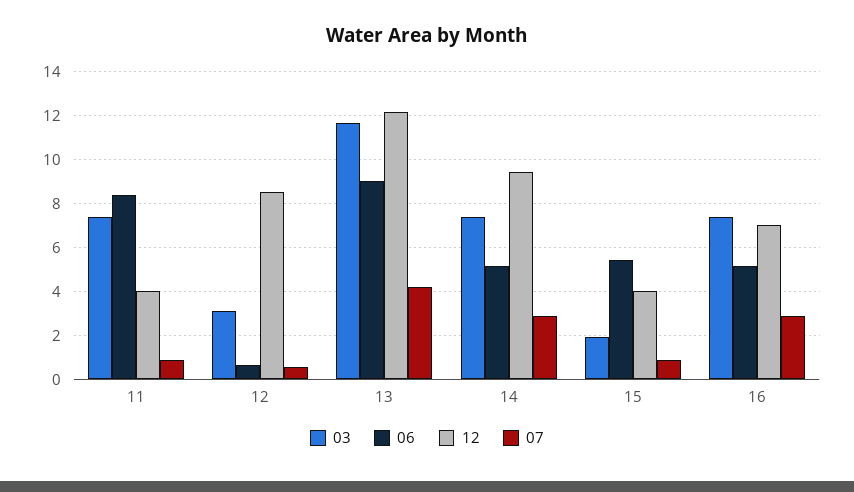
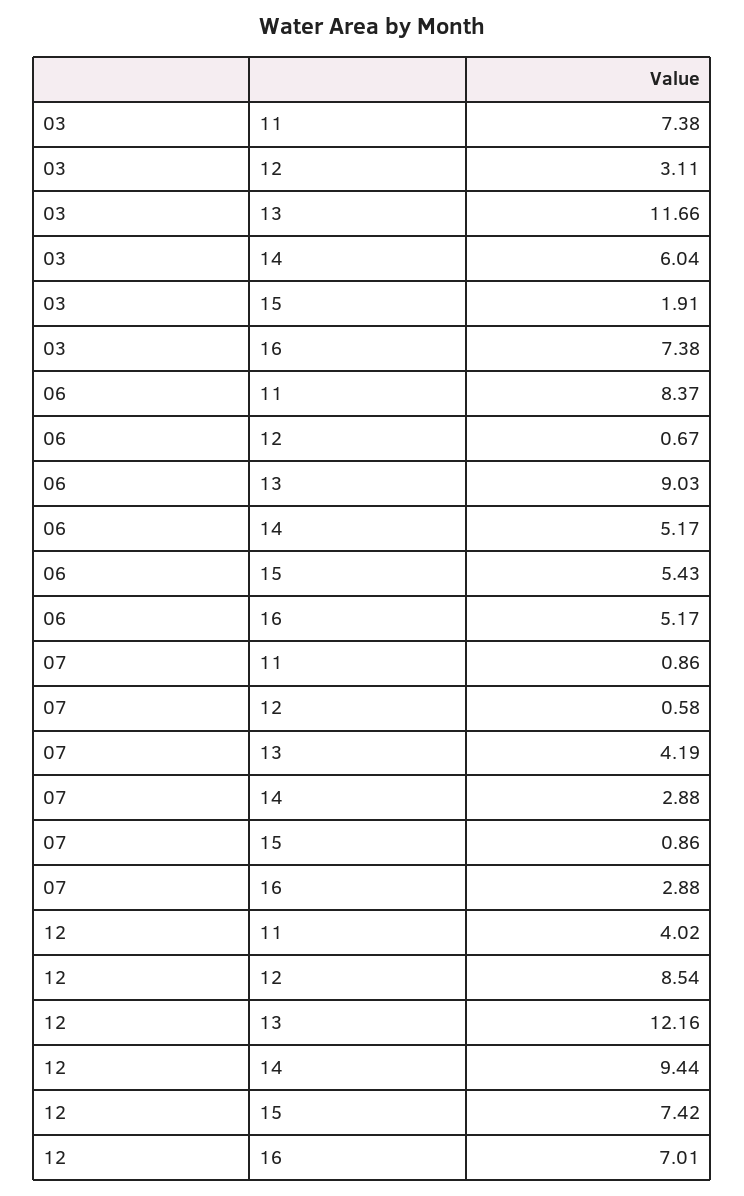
03, 14: 7.5 -> 6.04
12, 15: 4 -> 7.42

